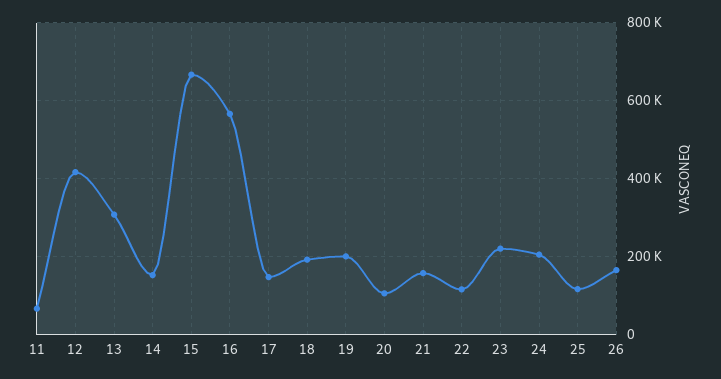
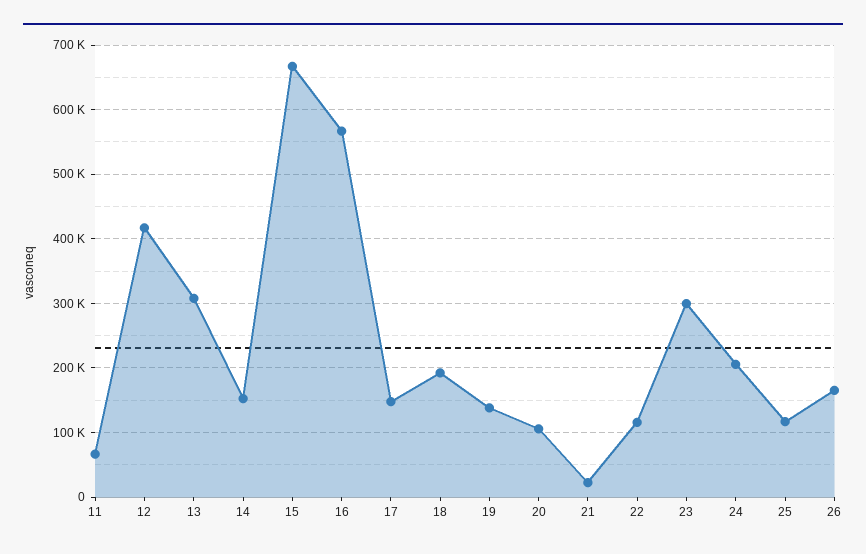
19: 200000 -> 140000
21: 160000 -> 20000
23: 220000 -> 300000

